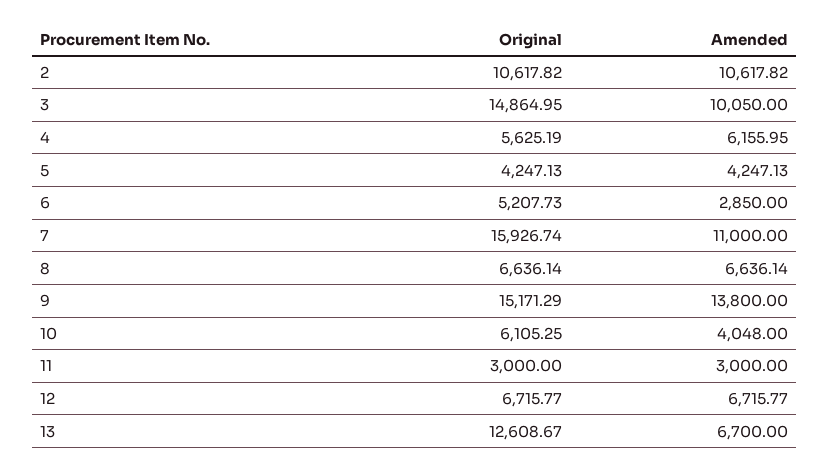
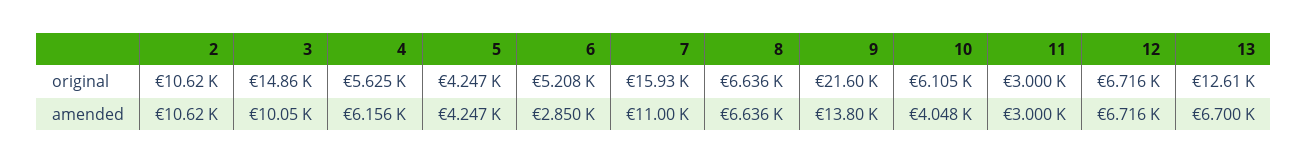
Original, 9: 15171.29 -> 21600

